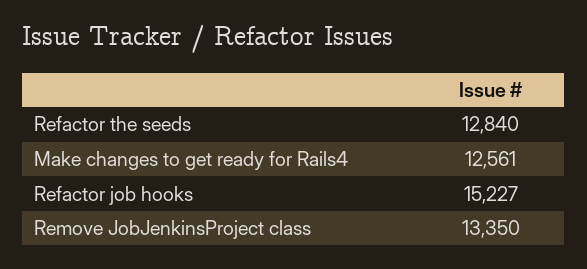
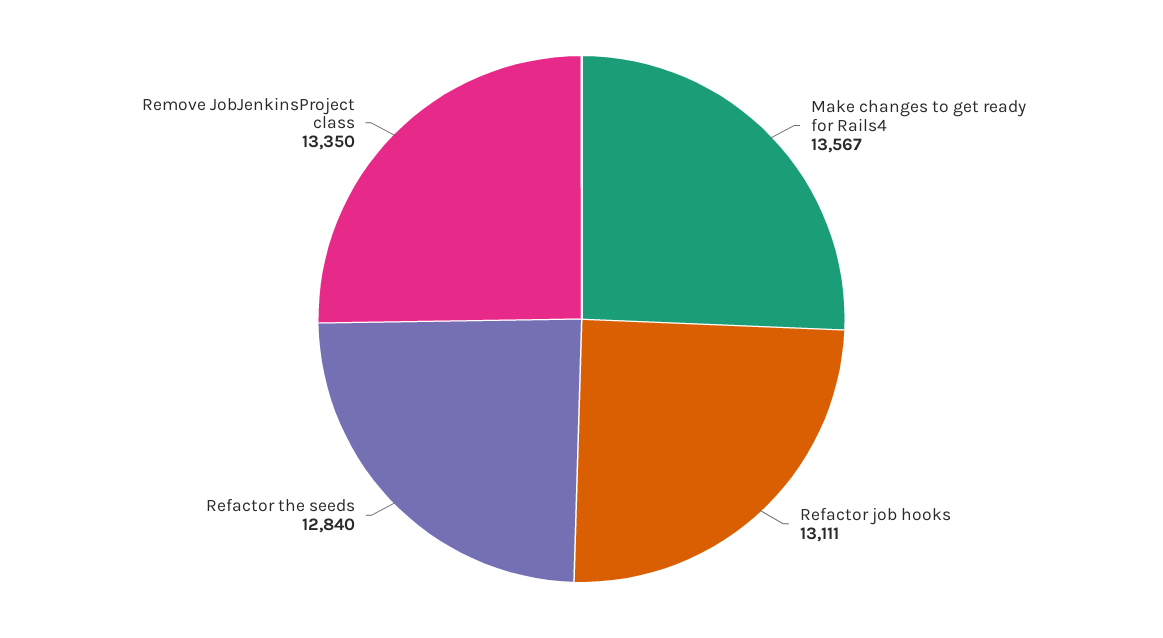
Make changes to get ready for Rails4: 12561 -> 13567
Refactor job hooks: 15227 -> 13111

